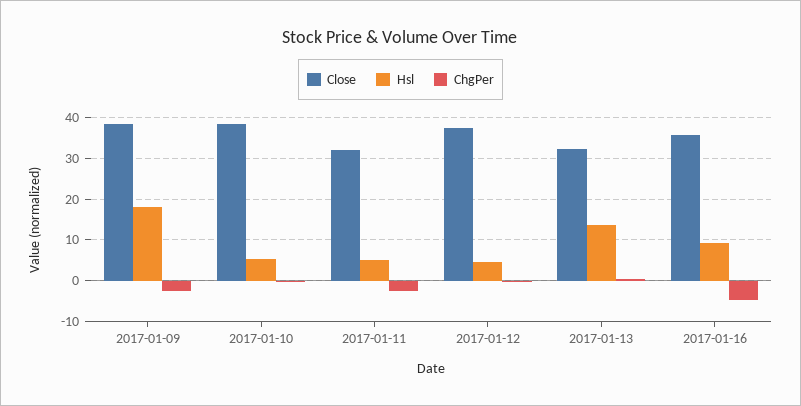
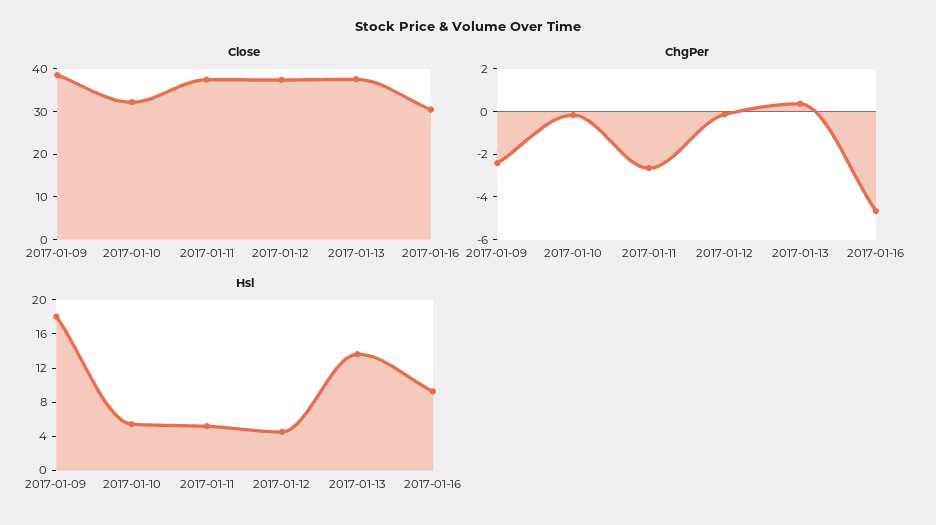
Close, 2017-01-10: 38 -> 32
Close, 2017-01-11: 32 -> 38
Close, 2017-01-13: 32 -> 38
Close, 2017-01-16: 36 -> 30

